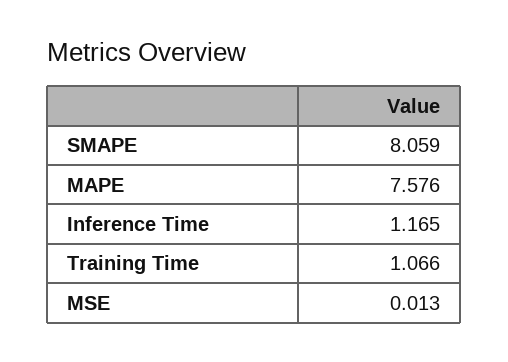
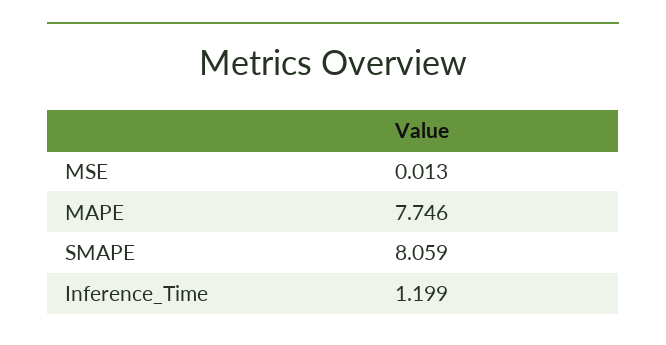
MAPE: 7.576 -> 7.746
Inference Time: 1.165 -> 1.199
Training Time: 1.066 -> none

